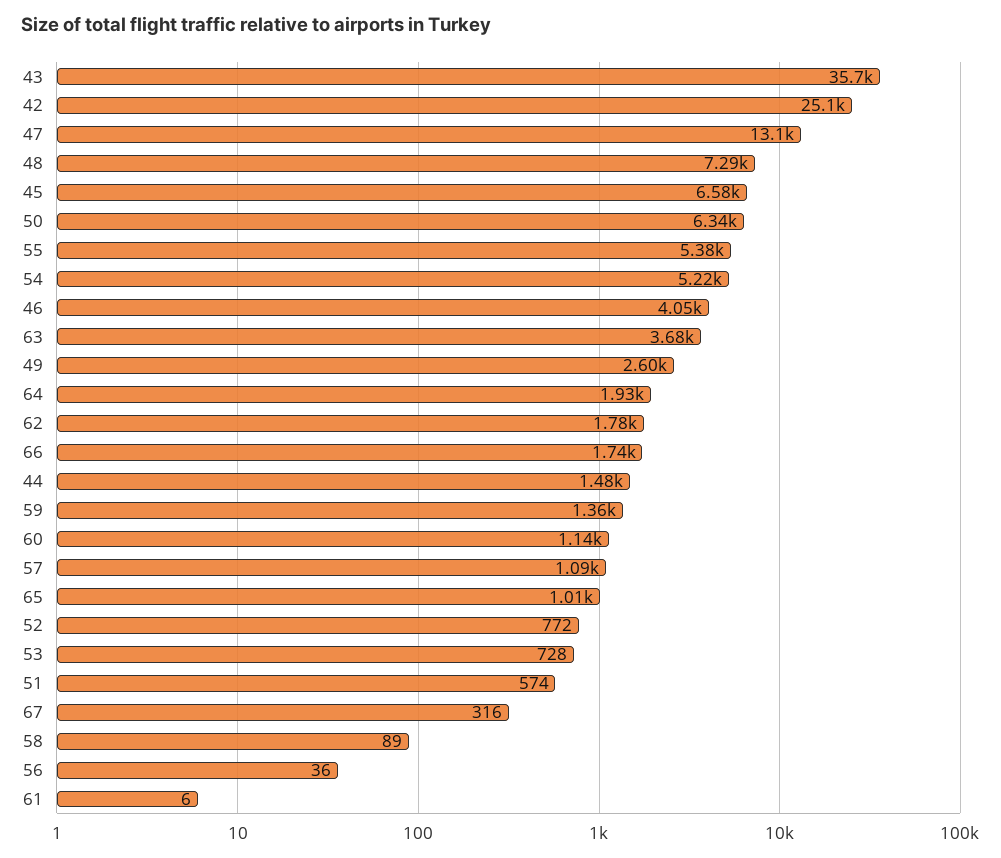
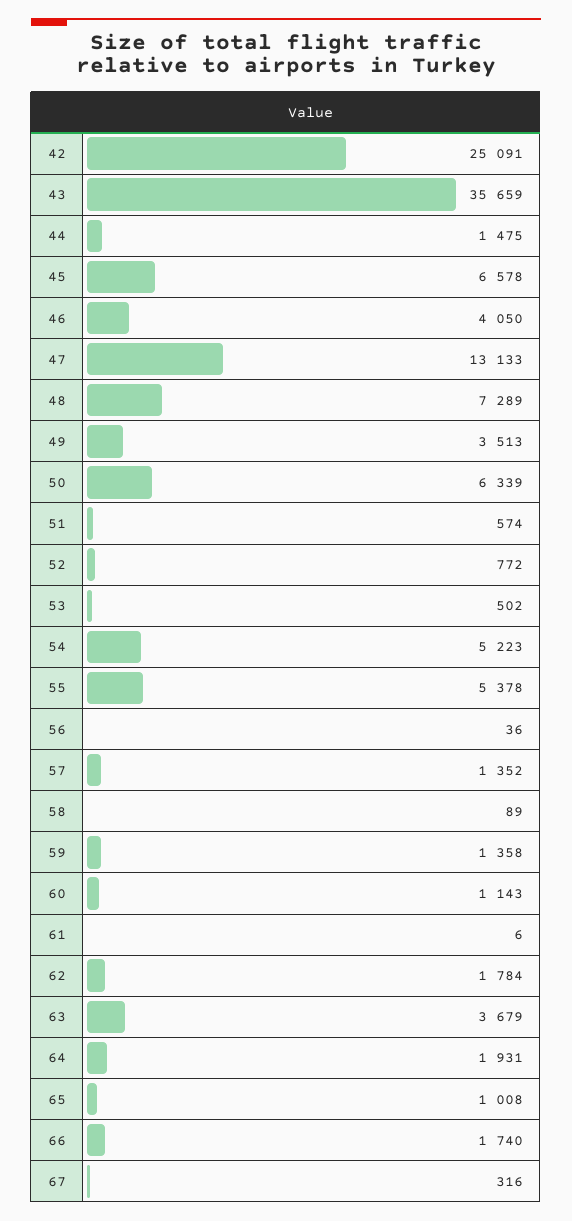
49: 2600 -> 3513
57: 1090 -> 1352
53: 728 -> 502

